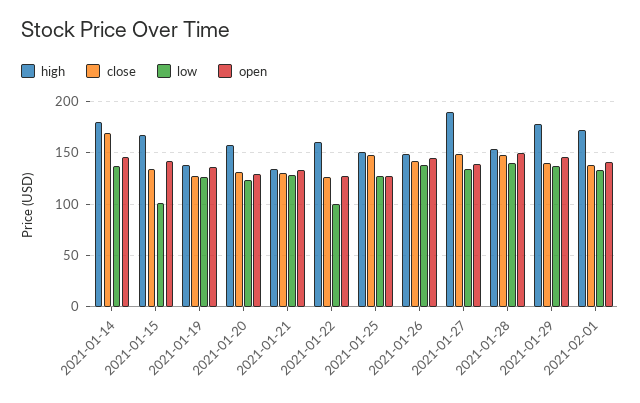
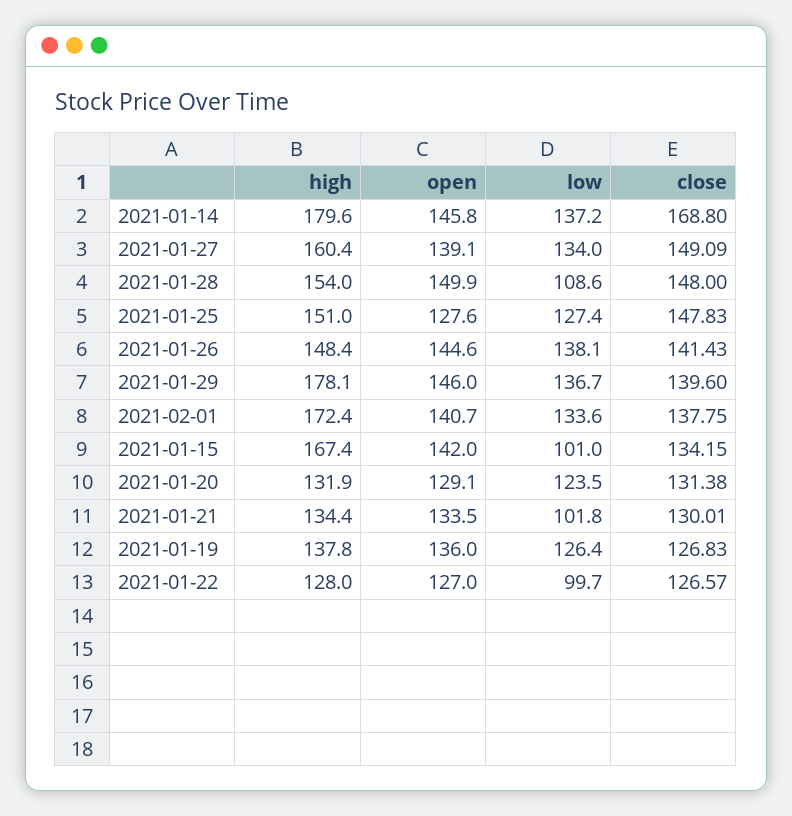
high, 2021-01-20: 160 -> 131.9
low, 2021-01-21: 130 -> 101.8
high, 2021-01-22: 160 -> 128
high, 2021-01-27: 190 -> 160.4
low, 2021-01-28: 140 -> 108.6

